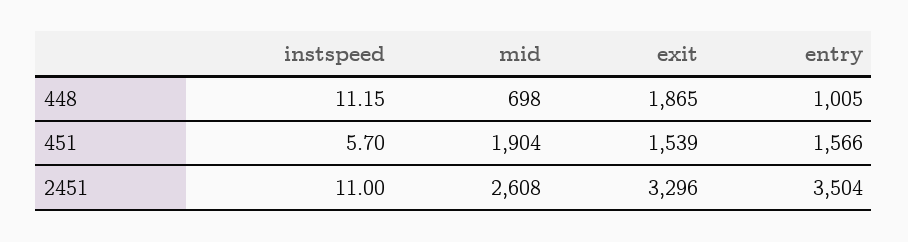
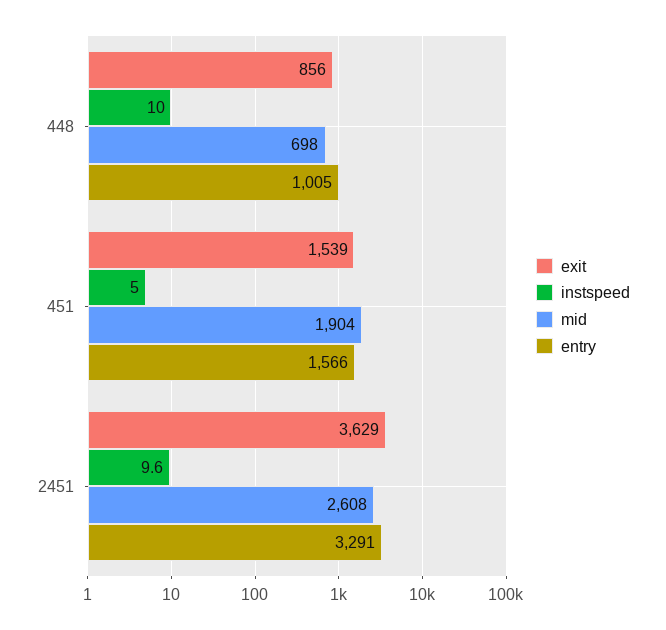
instspeed, 448: 11.15 -> 10
exit, 448: 1865 -> 856
instspeed, 451: 5.7 -> 5
instspeed, 2451: 11 -> 9.6
exit, 2451: 3296 -> 3629
entry, 2451: 3504 -> 3291

